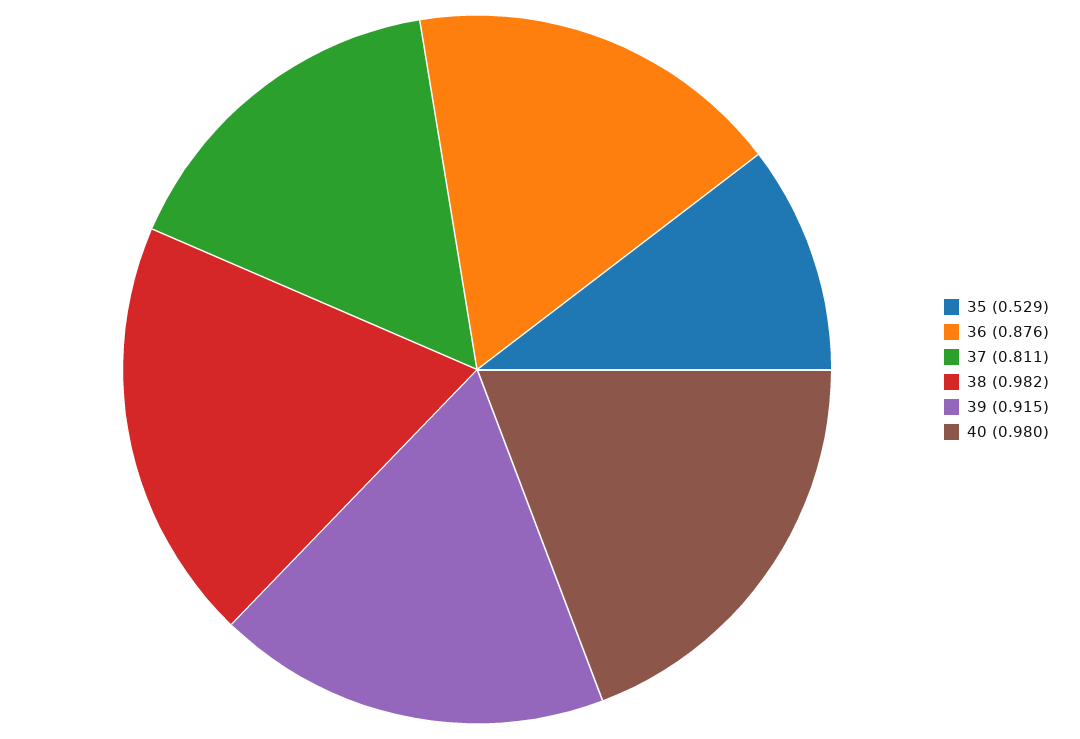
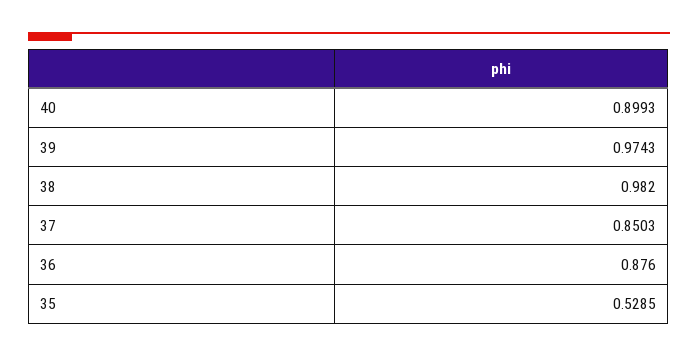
37: 0.811 -> 0.8503
39: 0.915 -> 0.9743
40: 0.98 -> 0.8993

